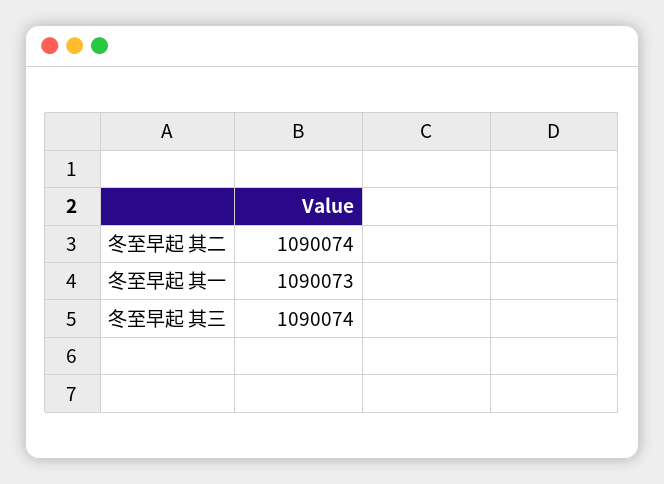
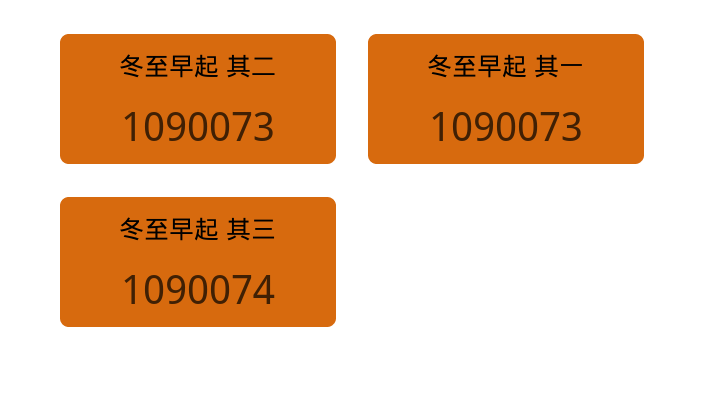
冬至早起 其二: 1090074 -> 1090073

